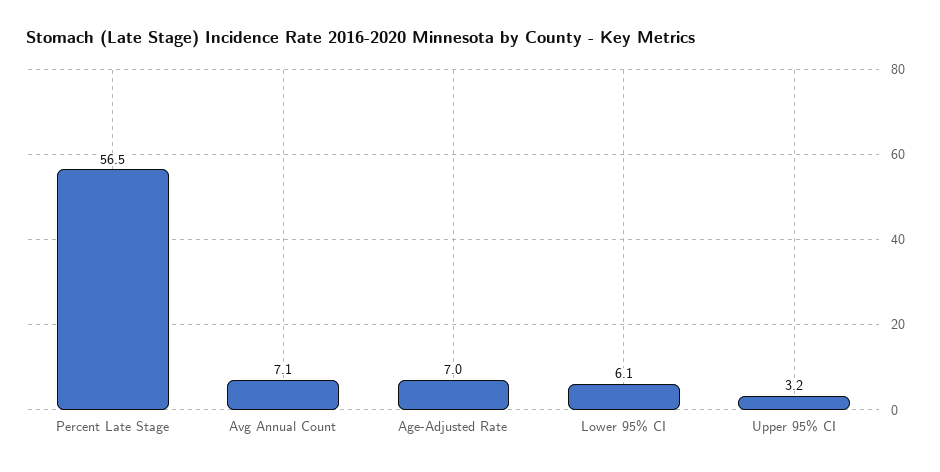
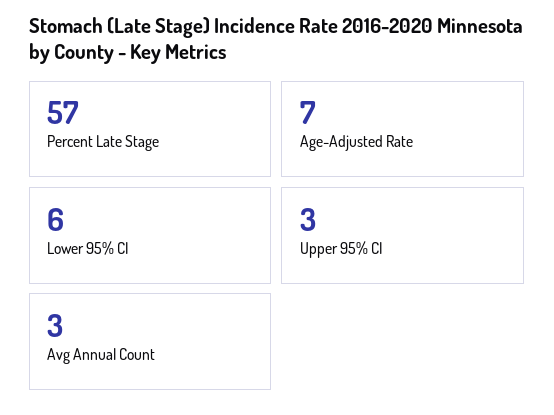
Avg Annual Count: 7.1 -> 3

